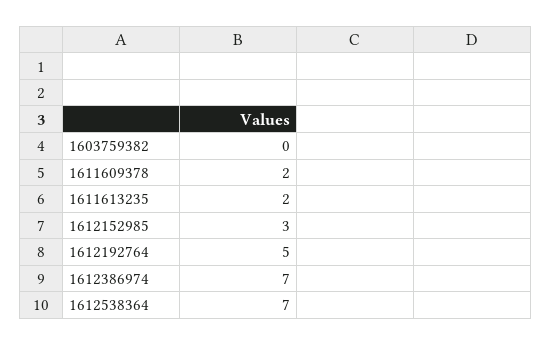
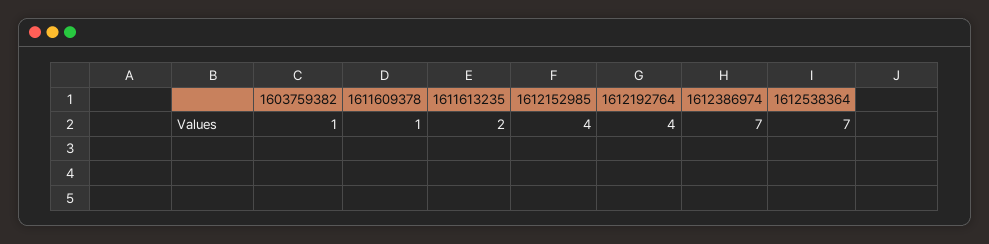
1603759382: 0 -> 1
1611609378: 2 -> 1
1612152985: 3 -> 4
1612192764: 5 -> 4

